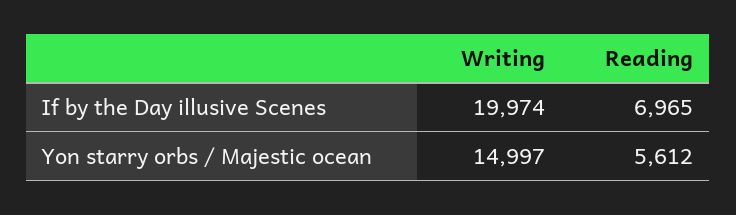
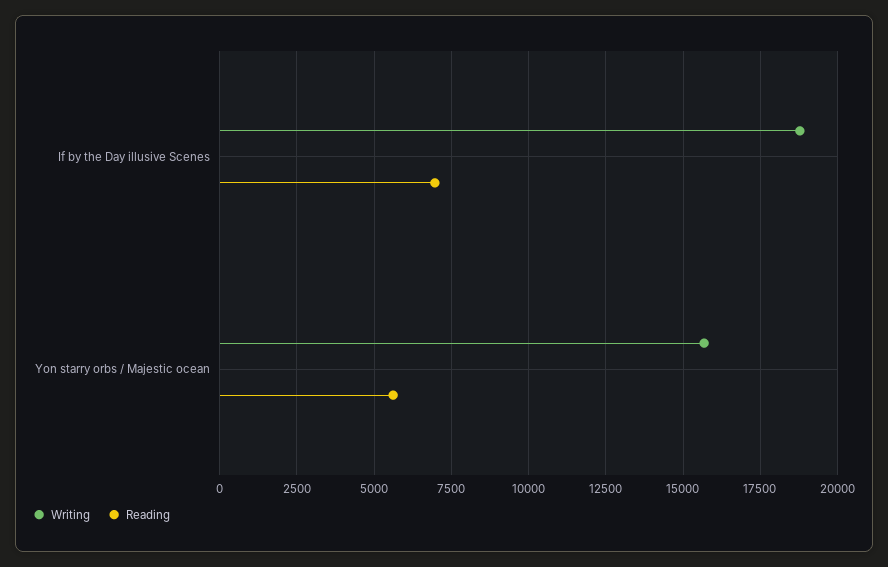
Writing, If by the Day illusive Scenes: 19974 -> 18750
Writing, Yon starry orbs / Majestic ocean: 14997 -> 15750

